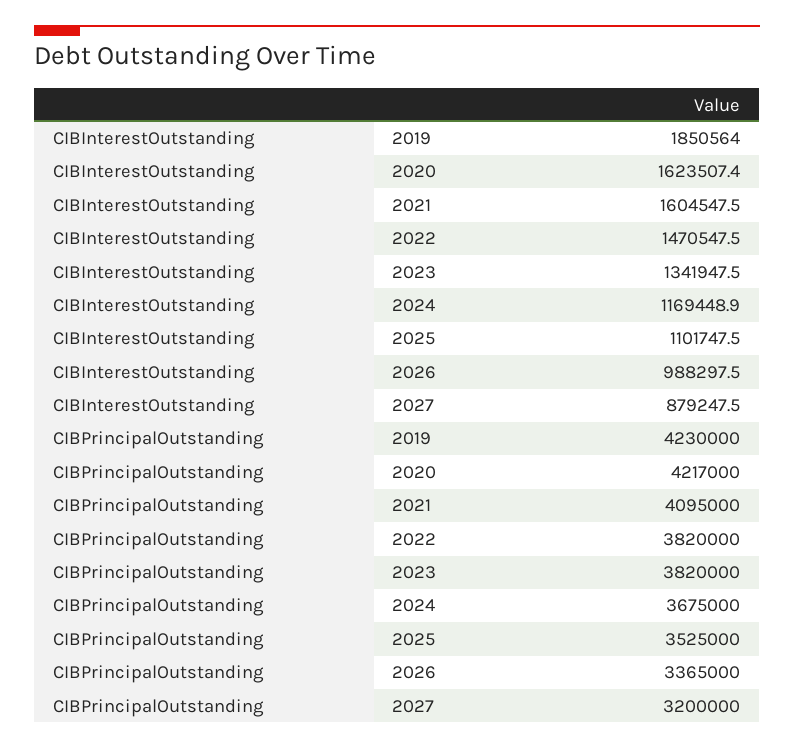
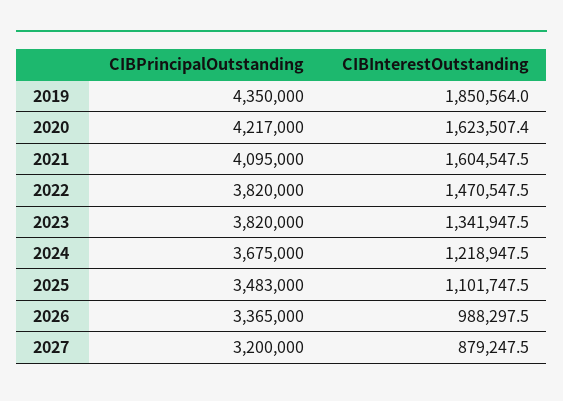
CIBInterestOutstanding, 2024: 1169448.9 -> 1218947.5
CIBPrincipalOutstanding, 2019: 4230000 -> 4350000
CIBPrincipalOutstanding, 2025: 3525000 -> 3483000

